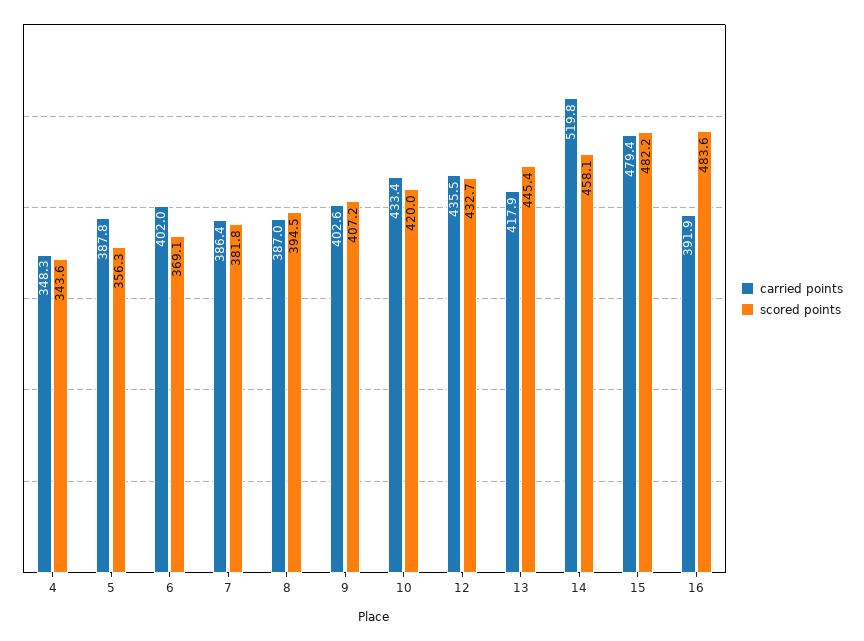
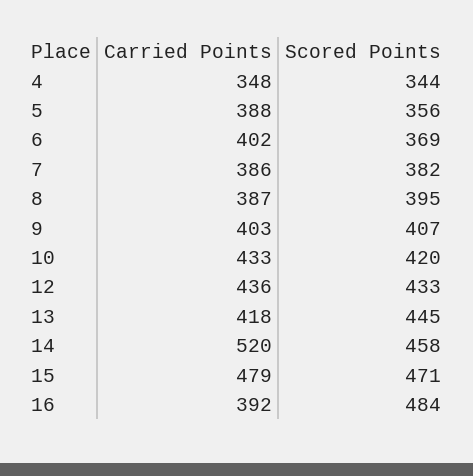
scored points, 15: 482.2 -> 471

